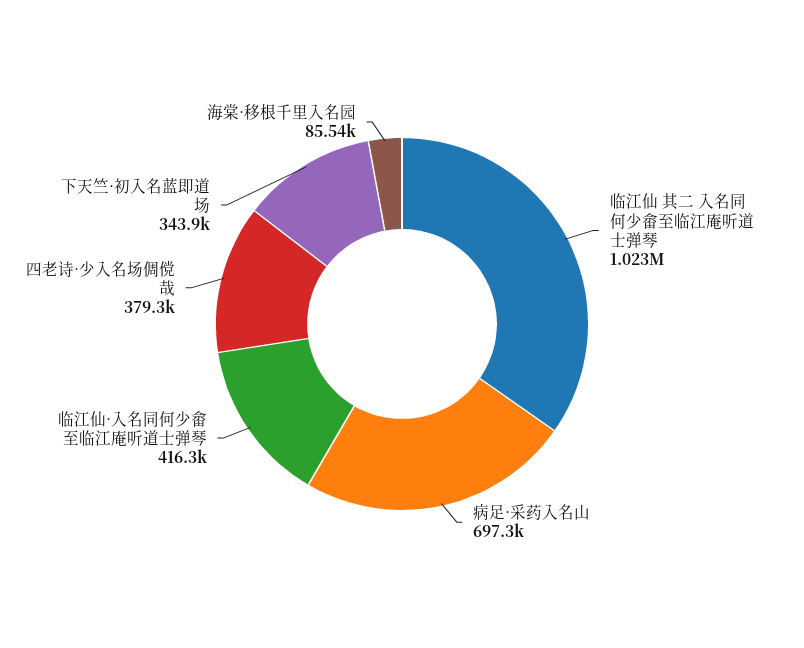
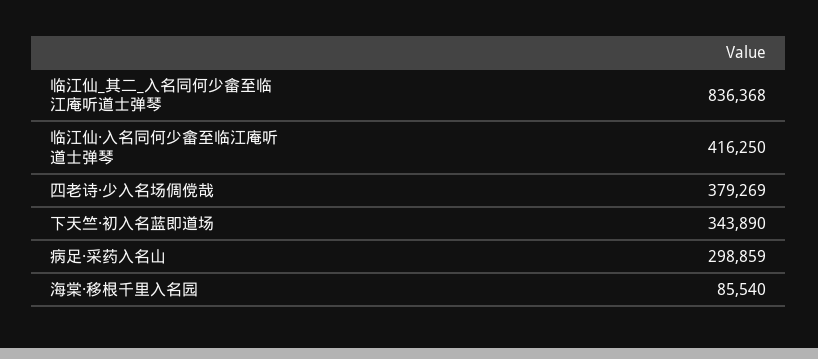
临江仙 其二 入名同何少畲至临江庵听道士弹琴: 1023000 -> 836368
病足·采药入名山: 697300 -> 298859

